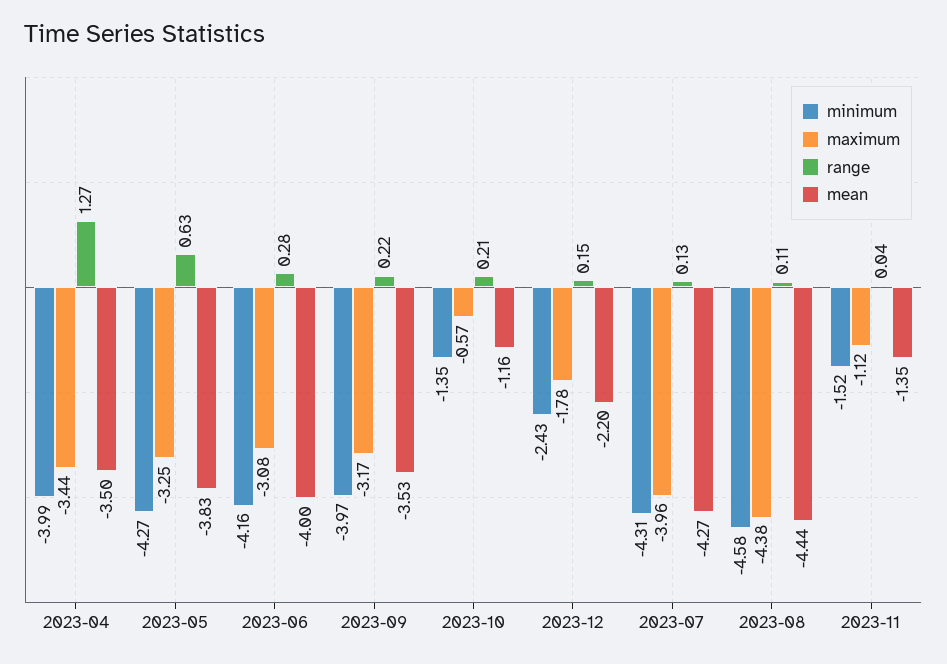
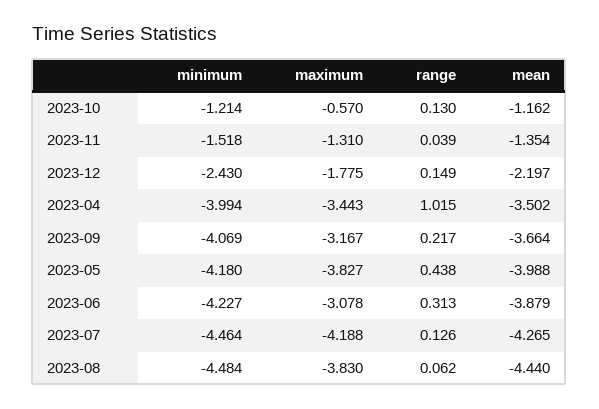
range, 2023-04: 1.27 -> 1.015
minimum, 2023-05: -4.27 -> -4.18
maximum, 2023-05: -3.25 -> -3.827
range, 2023-05: 0.63 -> 0.438
mean, 2023-05: -3.83 -> -3.988
minimum, 2023-06: -4.16 -> -4.227
range, 2023-06: 0.28 -> 0.313
mean, 2023-06: -4 -> -3.879
minimum, 2023-09: -3.97 -> -4.069
mean, 2023-09: -3.53 -> -3.664
minimum, 2023-10: -1.35 -> -1.214
range, 2023-10: 0.21 -> 0.13
minimum, 2023-07: -4.31 -> -4.464
maximum, 2023-07: -3.96 -> -4.188
minimum, 2023-08: -4.58 -> -4.484
maximum, 2023-08: -4.38 -> -3.83
range, 2023-08: 0.11 -> 0.062
maximum, 2023-11: -1.12 -> -1.31

